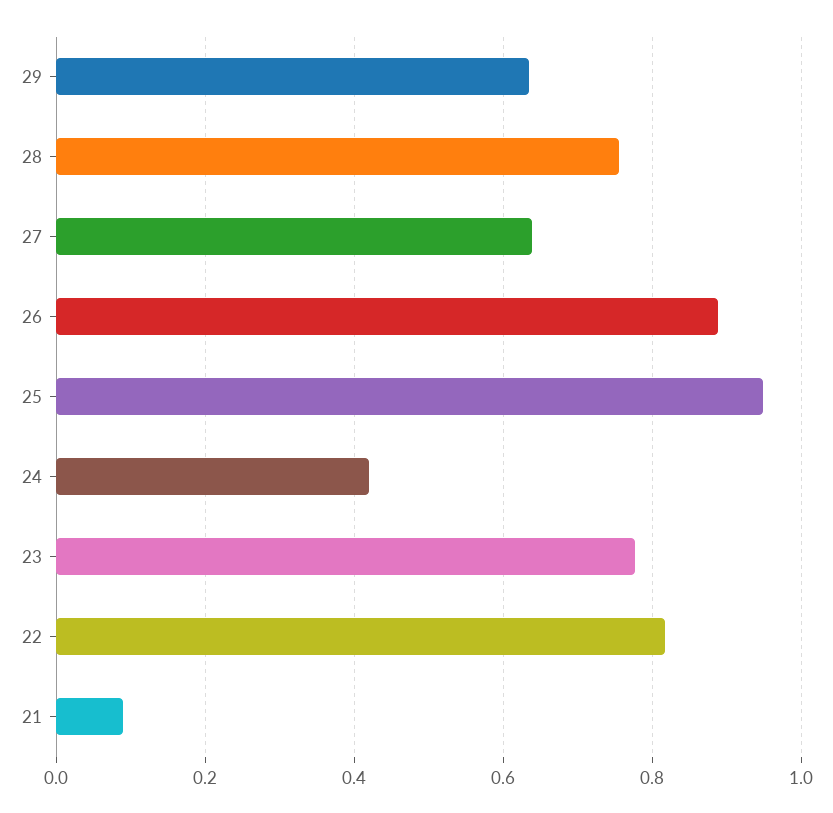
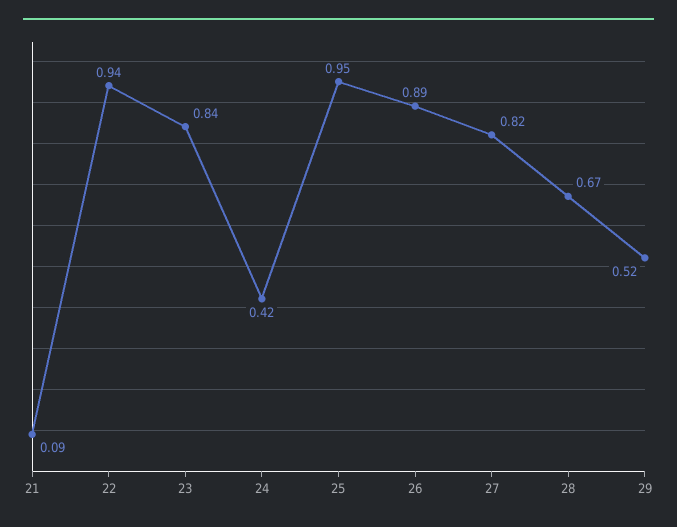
29: 0.64 -> 0.52
28: 0.76 -> 0.67
27: 0.64 -> 0.82
23: 0.78 -> 0.84
22: 0.82 -> 0.94

